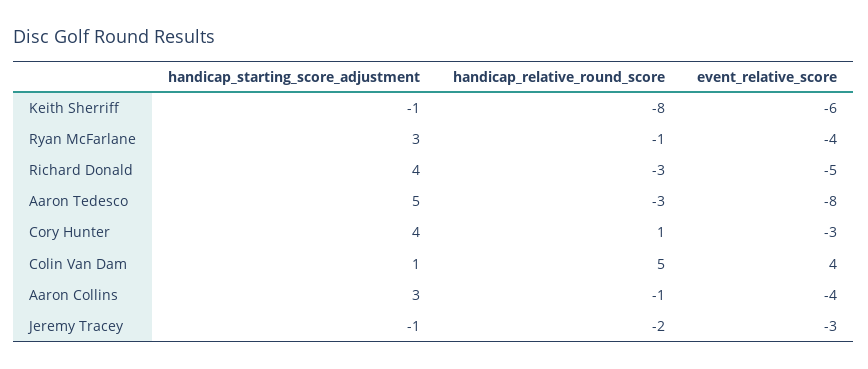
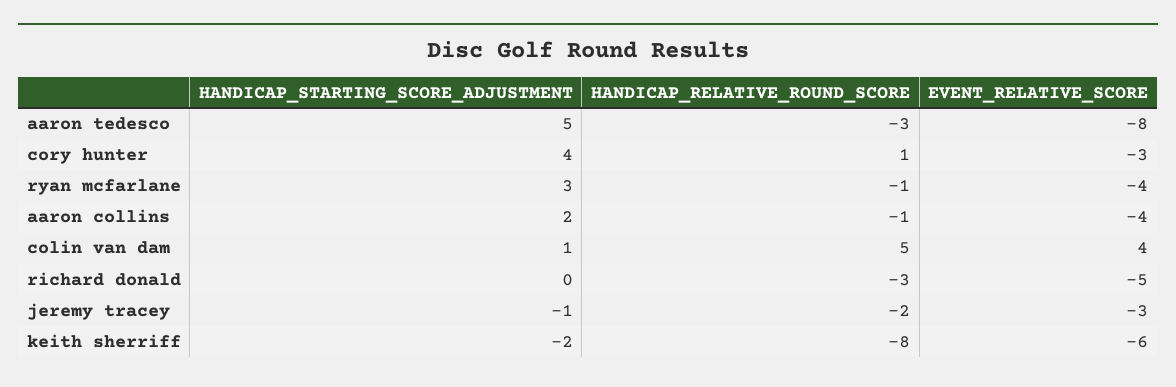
handicap_starting_score_adjustment, Keith Sherriff: -1 -> -2
handicap_starting_score_adjustment, Richard Donald: 4 -> 0
handicap_starting_score_adjustment, Aaron Collins: 3 -> 2

